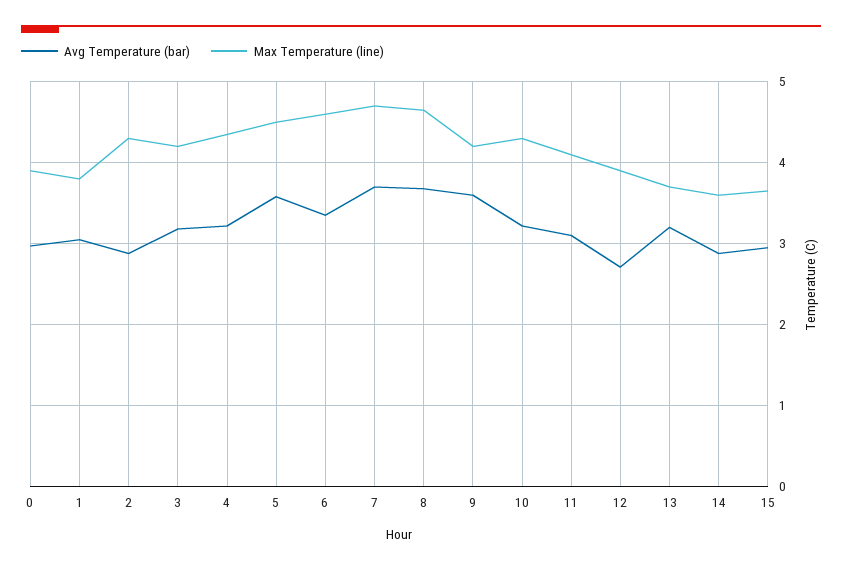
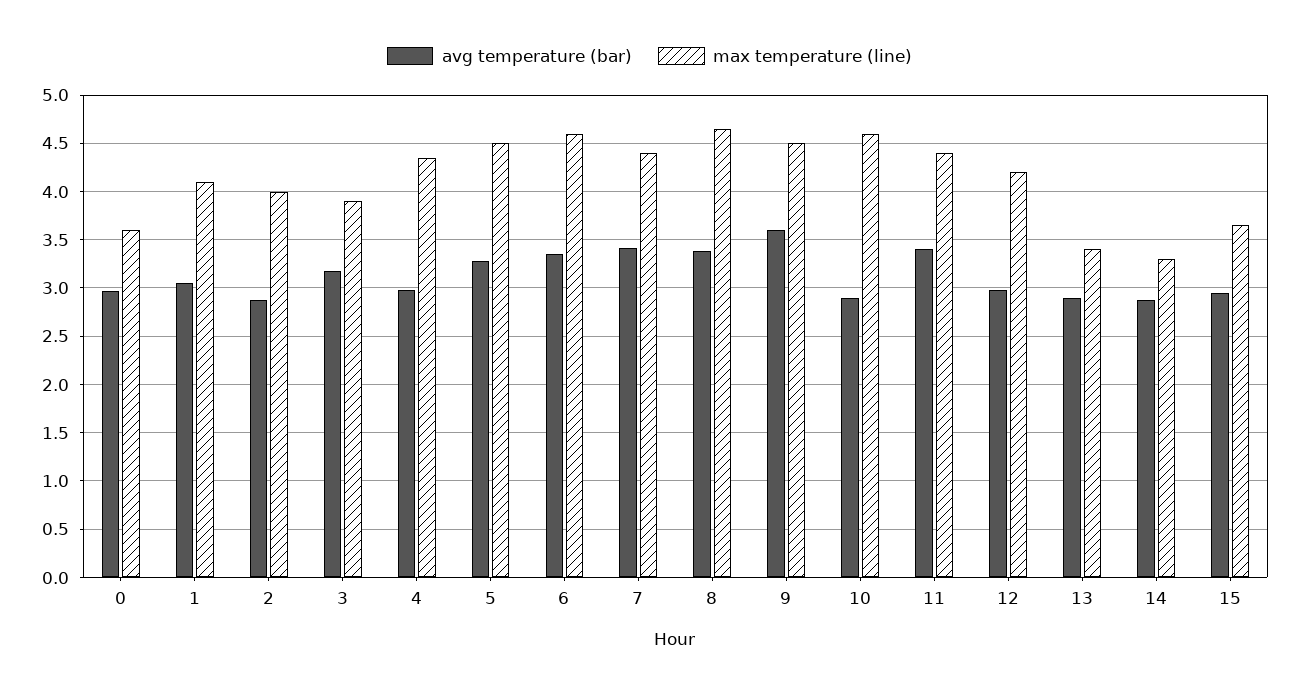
Max Temperature (line), 0: 3.9 -> 3.6
Max Temperature (line), 1: 3.8 -> 4.1
Max Temperature (line), 2: 4.3 -> 4
Max Temperature (line), 3: 4.2 -> 3.9
Avg Temperature (bar), 4: 3.2 -> 3
Avg Temperature (bar), 5: 3.6 -> 3.3
Avg Temperature (bar), 7: 3.7 -> 3.4
Max Temperature (line), 7: 4.7 -> 4.4
Avg Temperature (bar), 8: 3.7 -> 3.4
Max Temperature (line), 9: 4.2 -> 4.5
Avg Temperature (bar), 10: 3.2 -> 2.9
Max Temperature (line), 10: 4.3 -> 4.6
Avg Temperature (bar), 11: 3.1 -> 3.4
Max Temperature (line), 11: 4.1 -> 4.4
Avg Temperature (bar), 12: 2.7 -> 3
Max Temperature (line), 12: 3.9 -> 4.2
Avg Temperature (bar), 13: 3.2 -> 2.9
Max Temperature (line), 13: 3.7 -> 3.4
Max Temperature (line), 14: 3.6 -> 3.3

